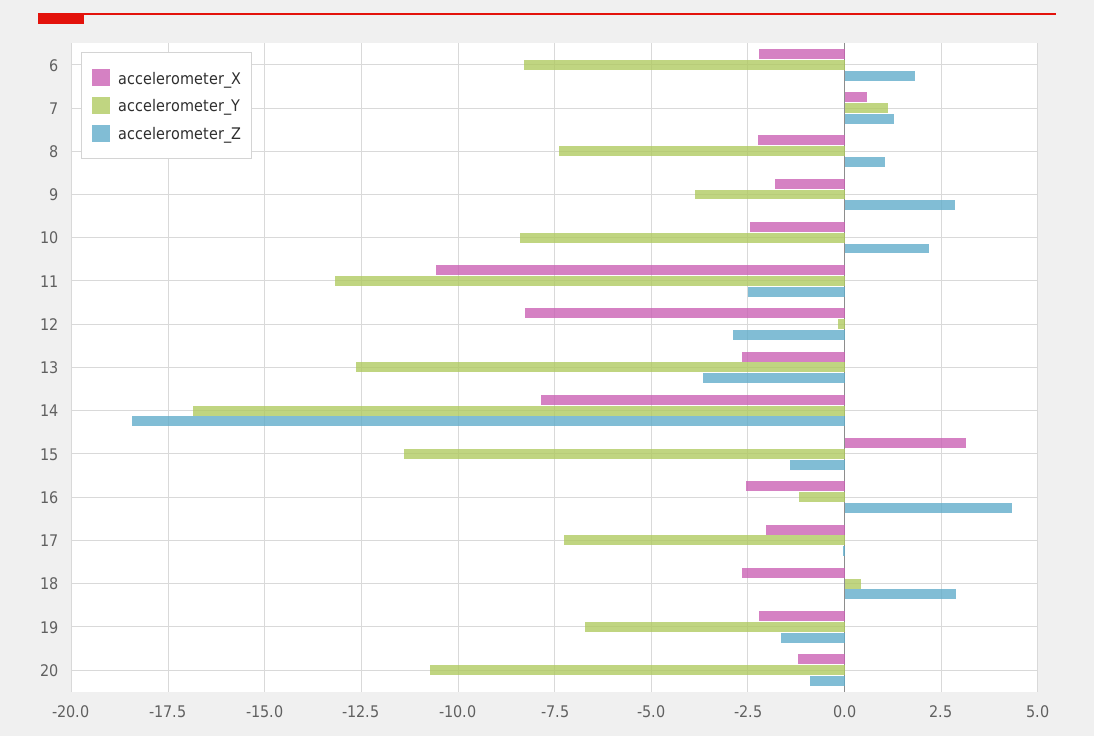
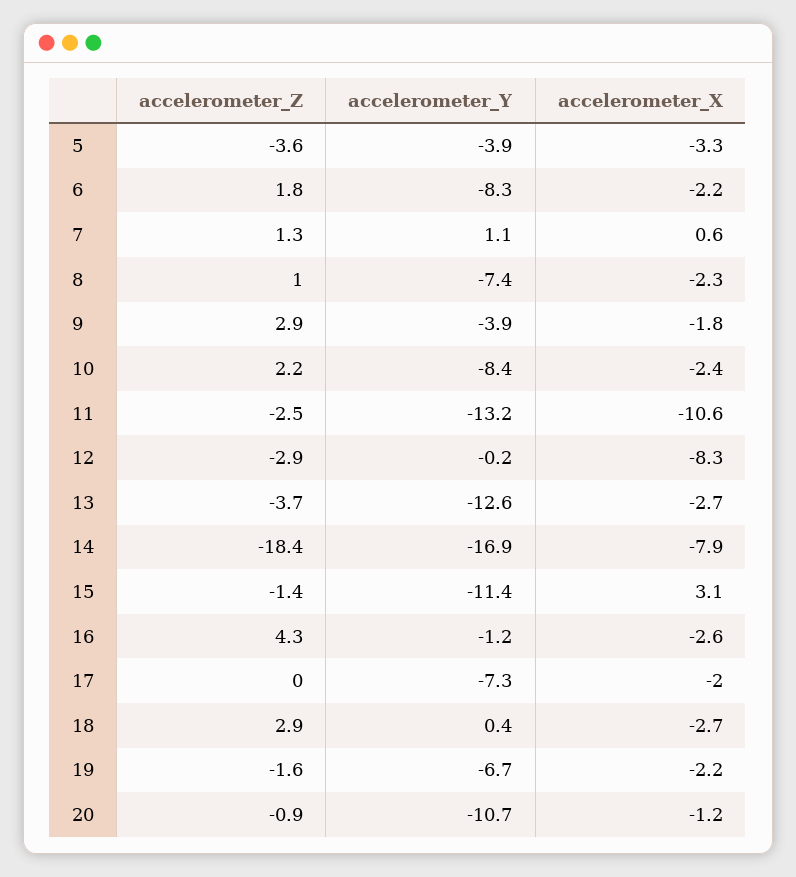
accelerometer_Z, 5: none -> -3.6
accelerometer_Y, 5: none -> -3.9
accelerometer_X, 5: none -> -3.3

